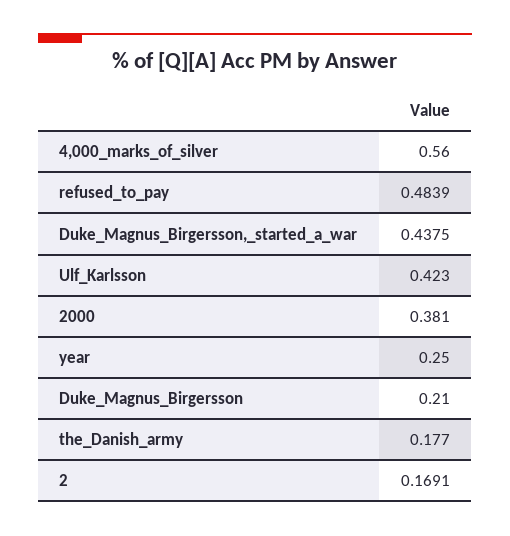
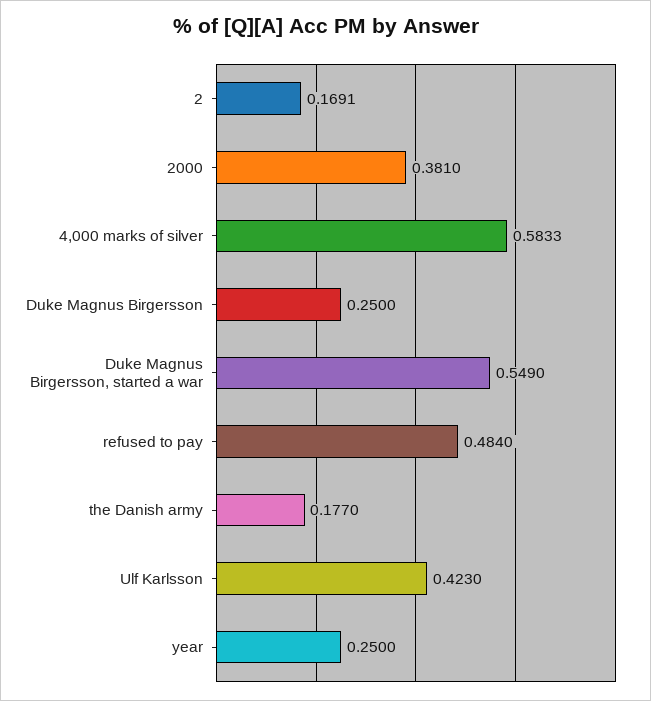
4,000_marks_of_silver: 0.56 -> 0.5833
refused_to_pay: 0.4839 -> 0.484
Duke_Magnus_Birgersson,_started_a_war: 0.4375 -> 0.549
Duke_Magnus_Birgersson: 0.21 -> 0.25

